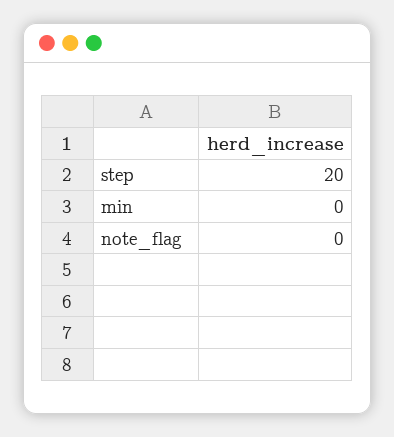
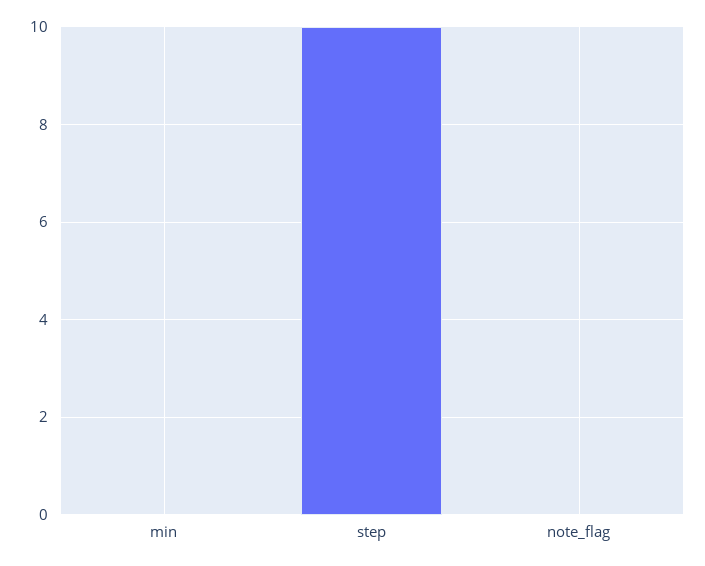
step: 20 -> 10

